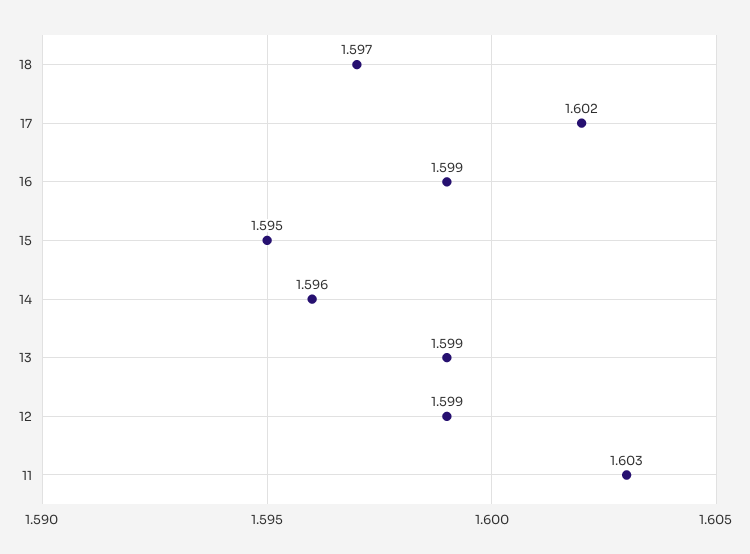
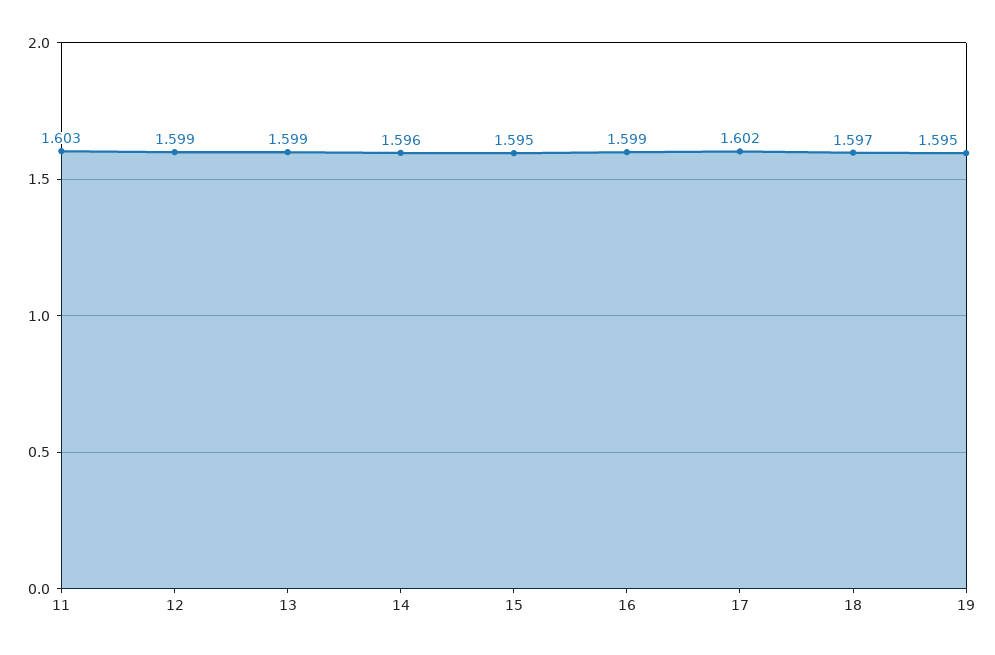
19: none -> 1.595

